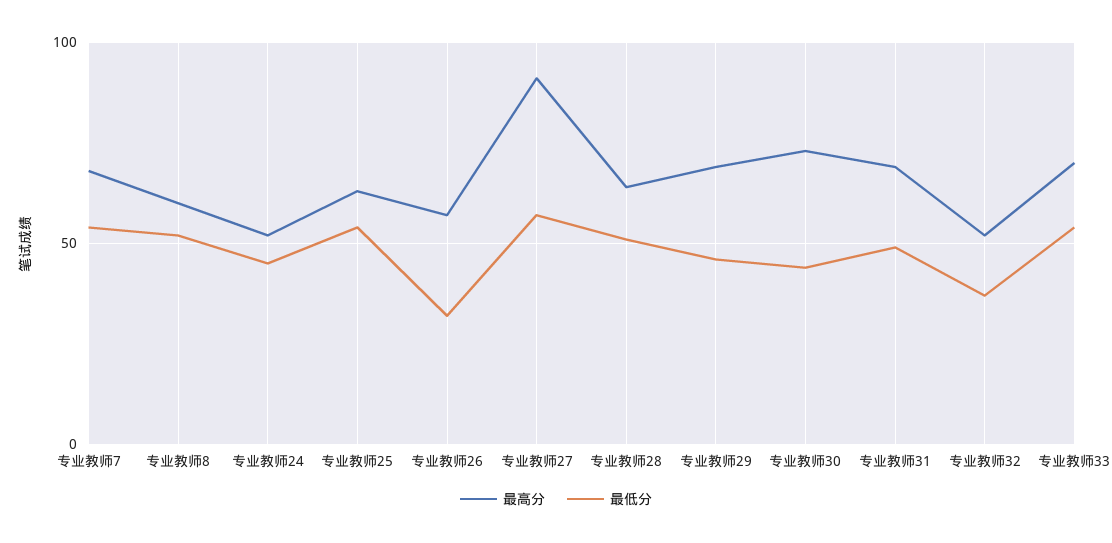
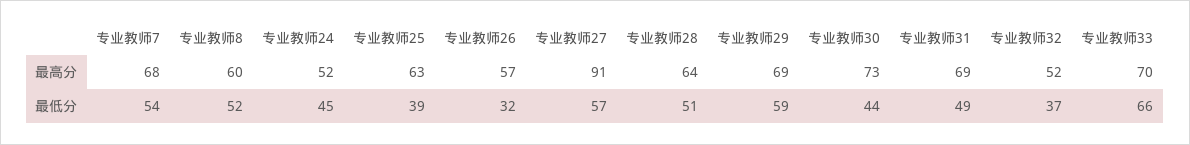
最低分, 专业教师25: 55 -> 39
最低分, 专业教师29: 45 -> 59
最低分, 专业教师33: 55 -> 66

